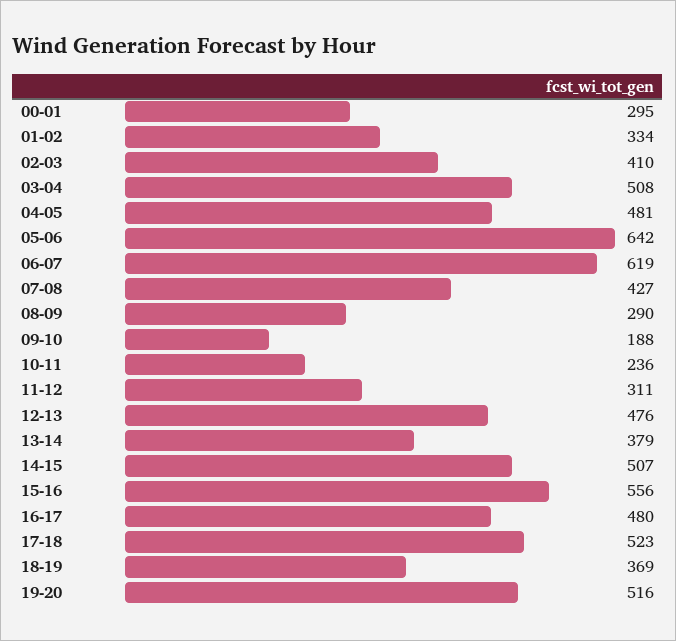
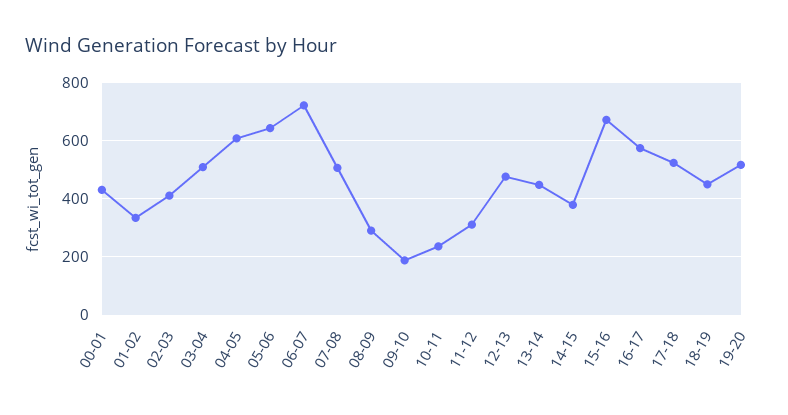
00-01: 295 -> 425
04-05: 481 -> 600
06-07: 619 -> 725
07-08: 427 -> 500
13-14: 379 -> 450
14-15: 507 -> 375
15-16: 556 -> 675
16-17: 480 -> 575
18-19: 369 -> 450

